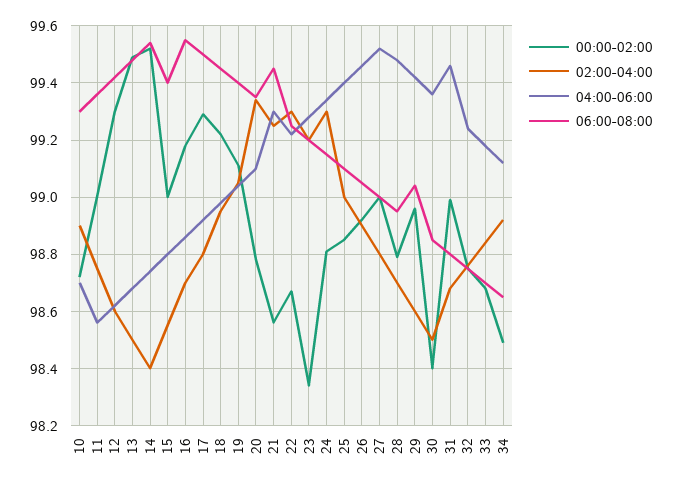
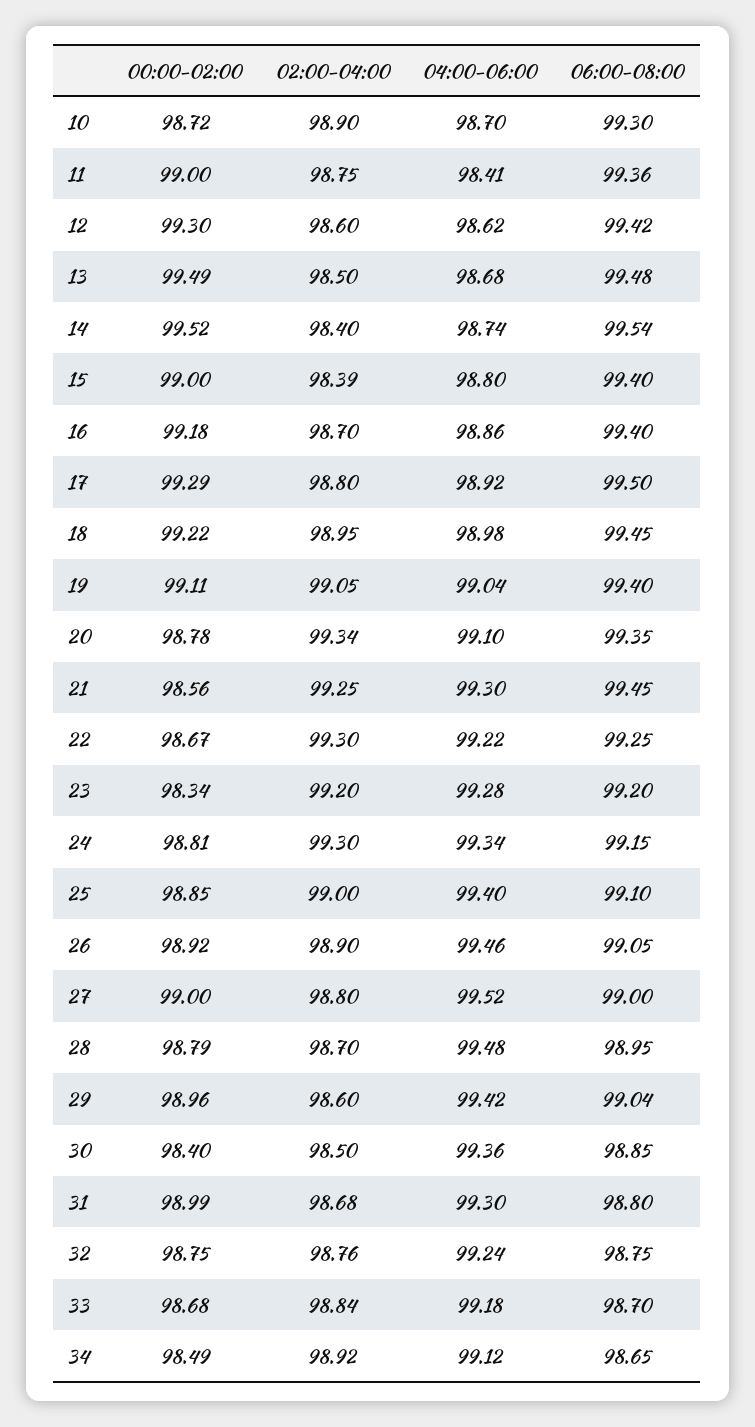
04:00-06:00, 11: 98.55 -> 98.41
02:00-04:00, 15: 98.55 -> 98.39
06:00-08:00, 16: 99.55 -> 99.4
04:00-06:00, 31: 99.45 -> 99.3

